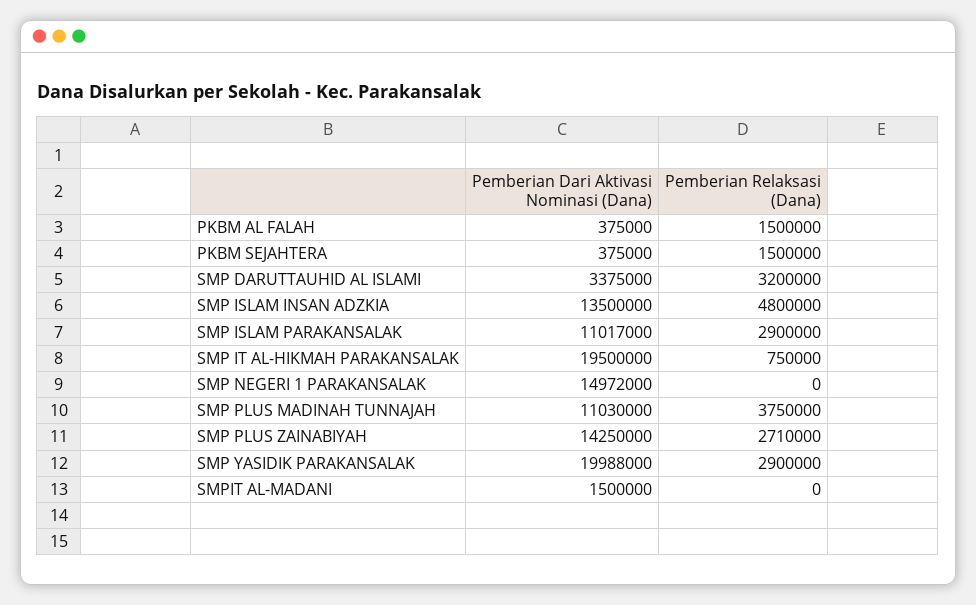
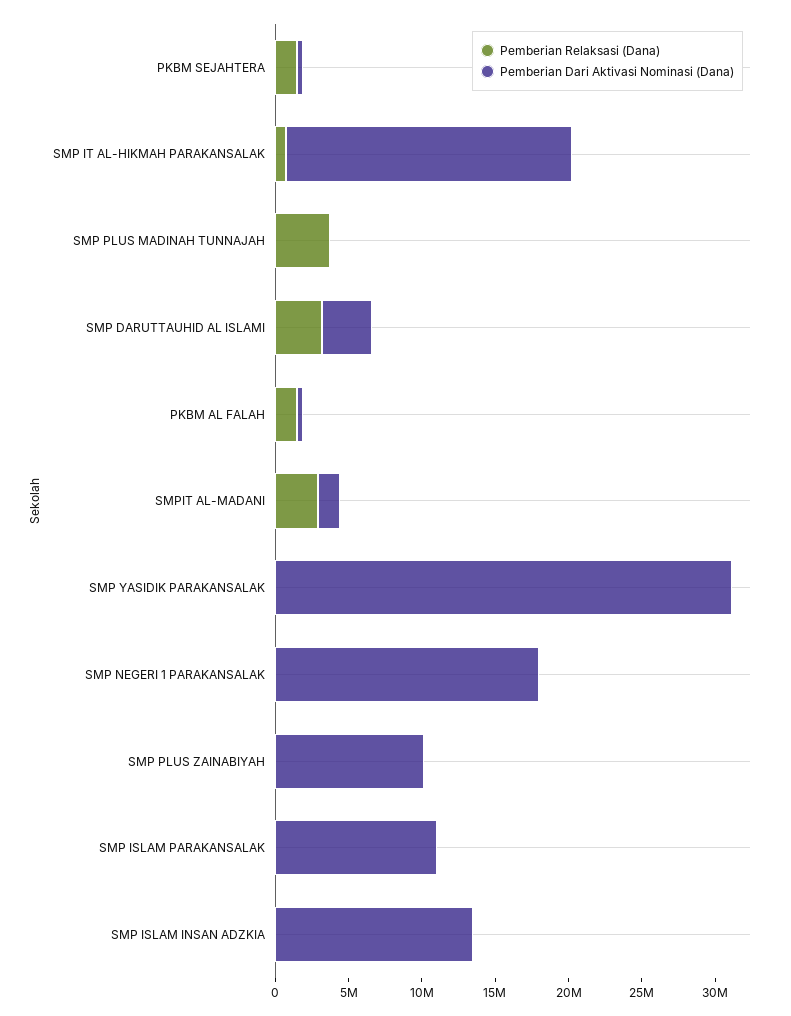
Pemberian Relaksasi (Dana), SMP ISLAM INSAN ADZKIA: 4800000 -> 0
Pemberian Relaksasi (Dana), SMP ISLAM PARAKANSALAK: 2900000 -> 0
Pemberian Dari Aktivasi Nominasi (Dana), SMP NEGERI 1 PARAKANSALAK: 14972000 -> 18000000
Pemberian Dari Aktivasi Nominasi (Dana), SMP PLUS MADINAH TUNNAJAH: 11030000 -> 0
Pemberian Dari Aktivasi Nominasi (Dana), SMP PLUS ZAINABIYAH: 14250000 -> 10000000
Pemberian Relaksasi (Dana), SMP PLUS ZAINABIYAH: 2710000 -> 0
Pemberian Dari Aktivasi Nominasi (Dana), SMP YASIDIK PARAKANSALAK: 19988000 -> 31000000
Pemberian Relaksasi (Dana), SMP YASIDIK PARAKANSALAK: 2900000 -> 0
Pemberian Relaksasi (Dana), SMPIT AL-MADANI: 0 -> 3000000

